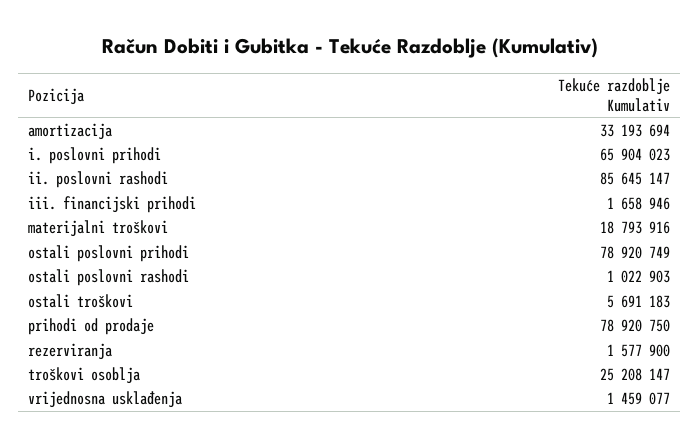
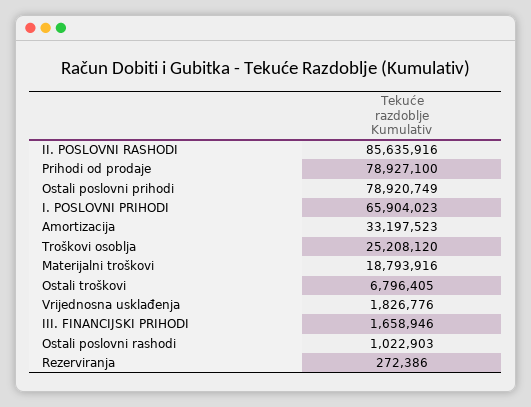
amortizacija: 33193694 -> 33197523
ii. poslovni rashodi: 85645147 -> 85635916
ostali troškovi: 5691183 -> 6796405
prihodi od prodaje: 78920750 -> 78927100
rezerviranja: 1577900 -> 272386
troškovi osoblja: 25208147 -> 25208120
vrijednosna usklađenja: 1459077 -> 1826776

